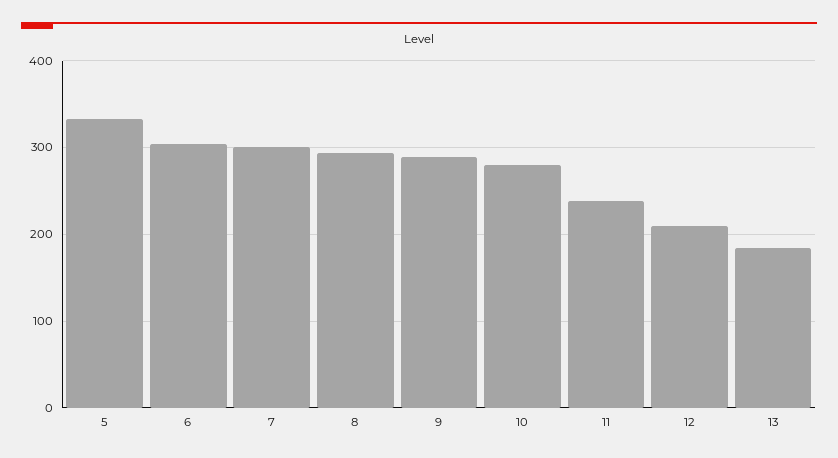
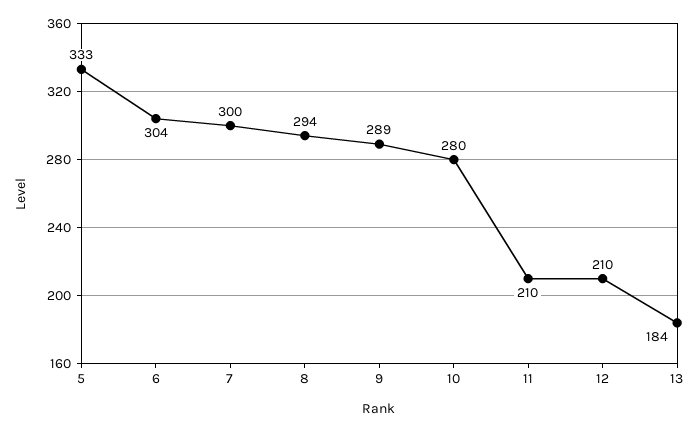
11: 240 -> 210

